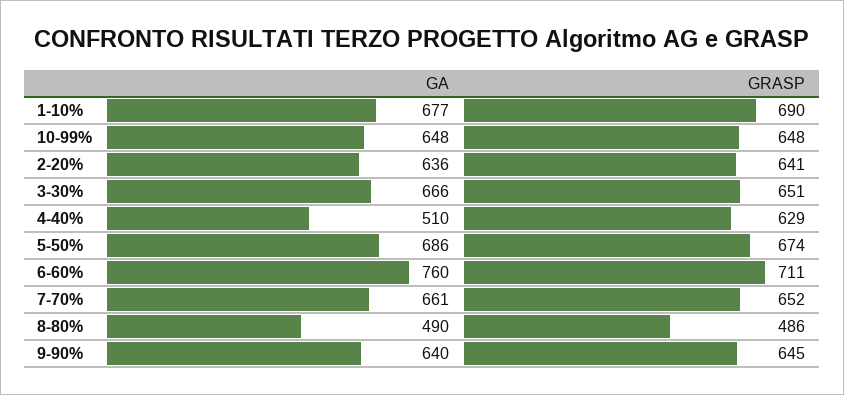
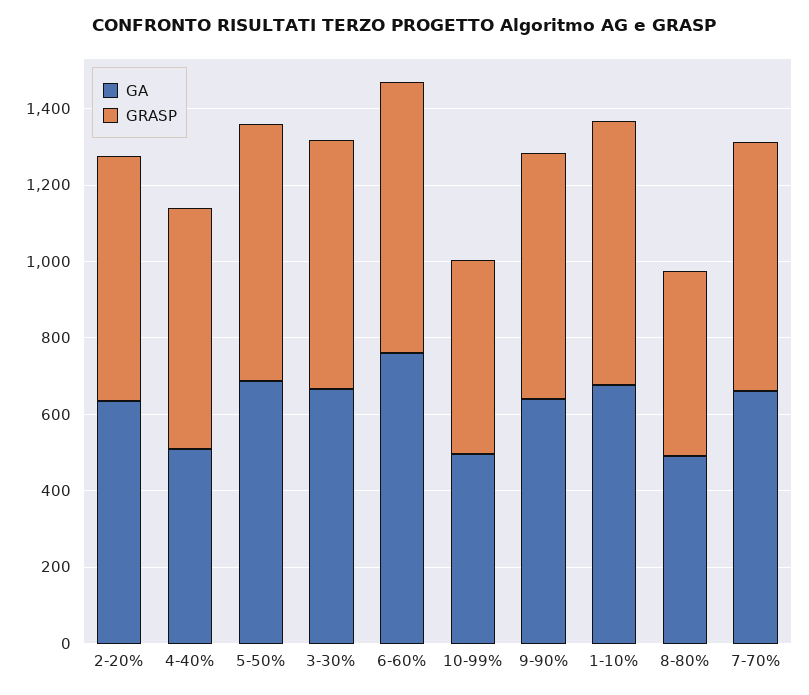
GA, 10-99%: 648 -> 500
GRASP, 10-99%: 648 -> 500

